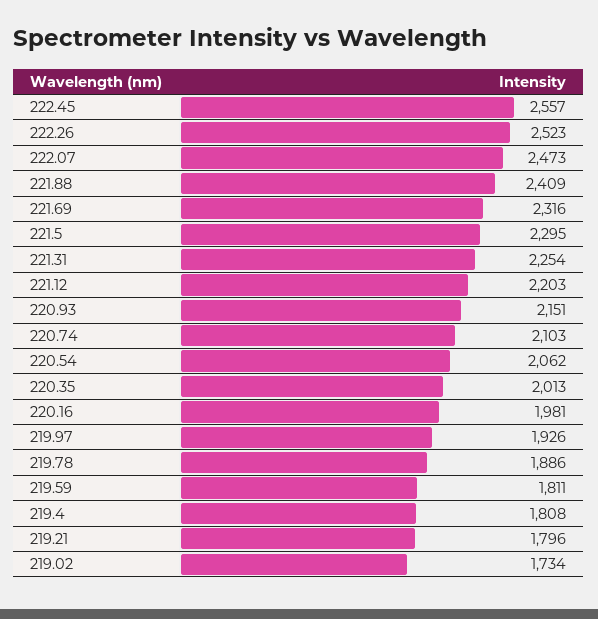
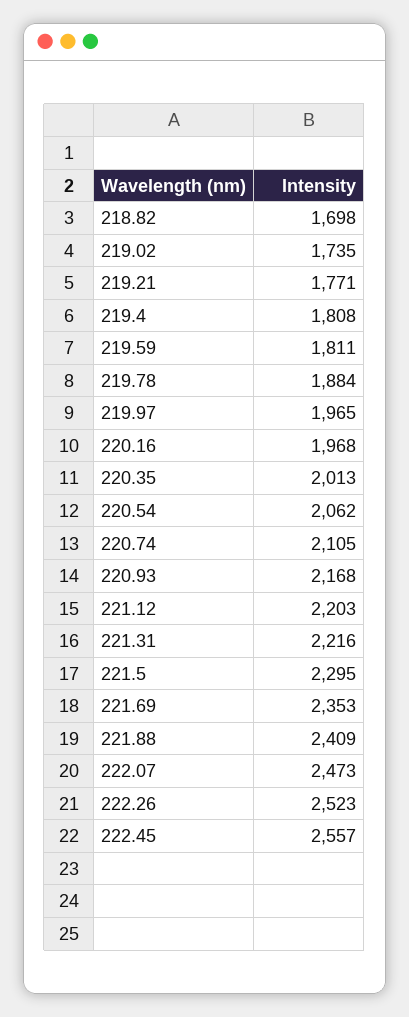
221.69: 2316 -> 2353
221.31: 2254 -> 2216
220.93: 2151 -> 2168
220.74: 2103 -> 2105
220.16: 1981 -> 1968
219.97: 1926 -> 1965
219.78: 1886 -> 1884
219.21: 1796 -> 1771
219.02: 1734 -> 1735
218.82: none -> 1698

